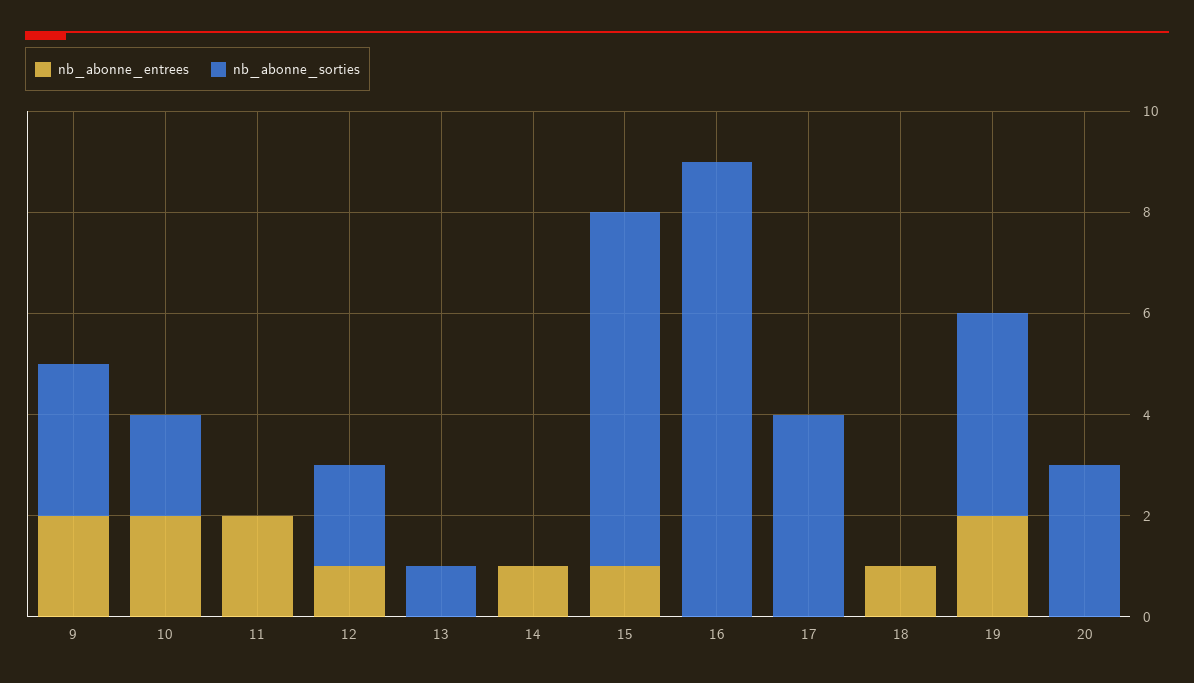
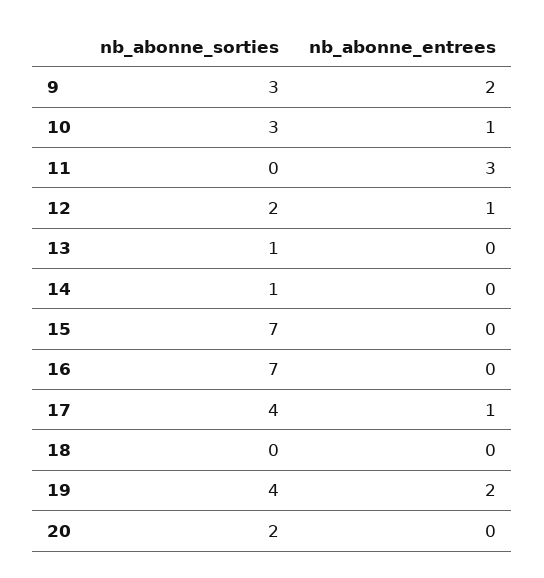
nb_abonne_entrees, 10: 2 -> 1
nb_abonne_sorties, 10: 2 -> 3
nb_abonne_entrees, 11: 2 -> 3
nb_abonne_entrees, 14: 1 -> 0
nb_abonne_sorties, 14: 0 -> 1
nb_abonne_entrees, 15: 1 -> 0
nb_abonne_sorties, 16: 9 -> 7
nb_abonne_entrees, 17: 0 -> 1
nb_abonne_entrees, 18: 1 -> 0
nb_abonne_sorties, 20: 3 -> 2

